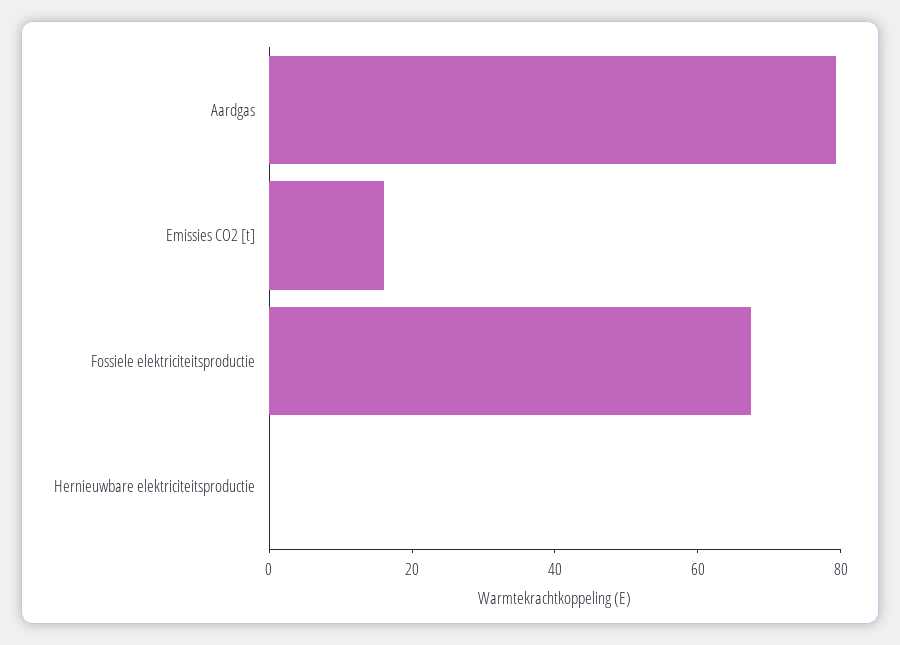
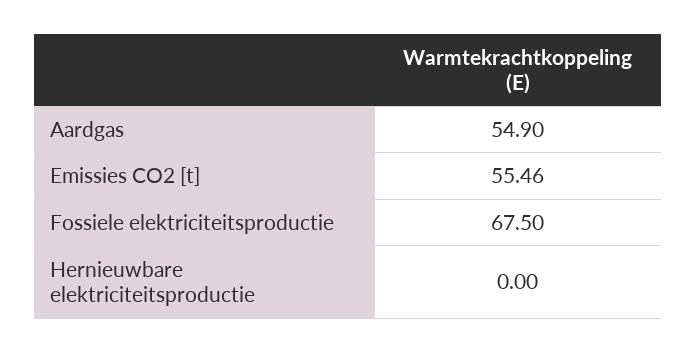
Aardgas: 80 -> 54.9
Emissies CO2 [t]: 15 -> 55.46

